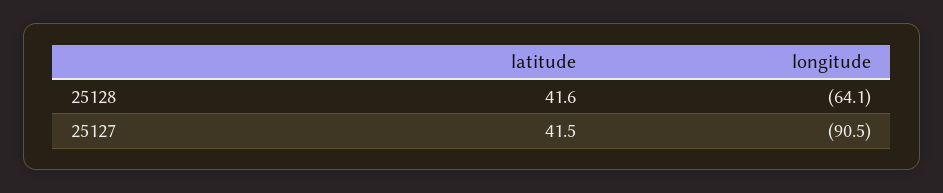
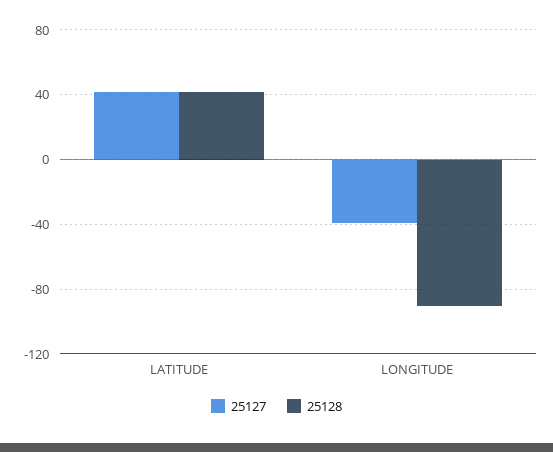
25128, longitude: -64.1 -> -90
25127, longitude: -90.5 -> -40

